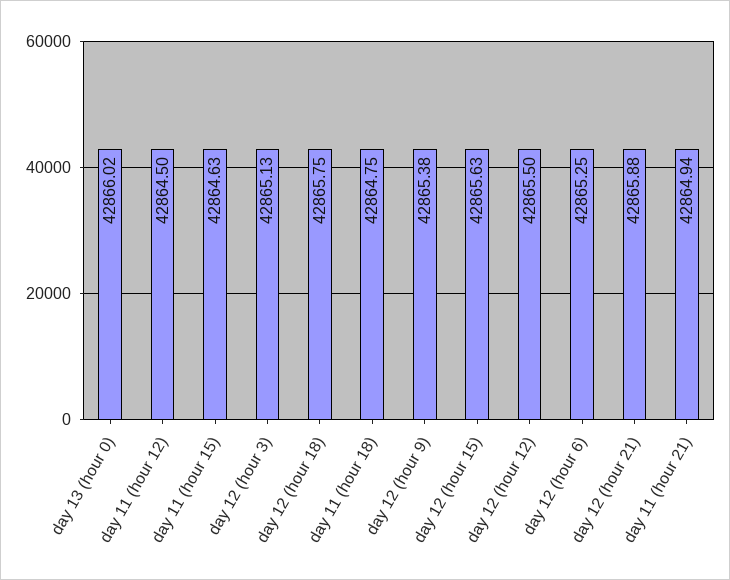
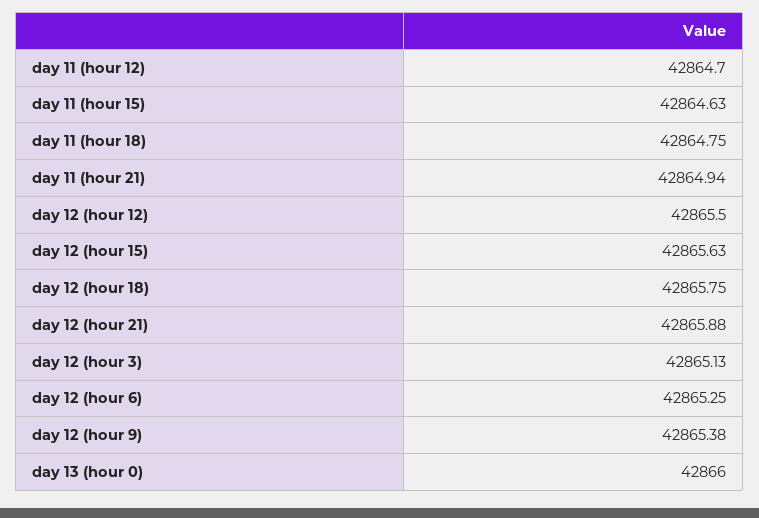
day 13 (hour 0): 42866.02 -> 42866
day 11 (hour 12): 42864.5 -> 42864.7

